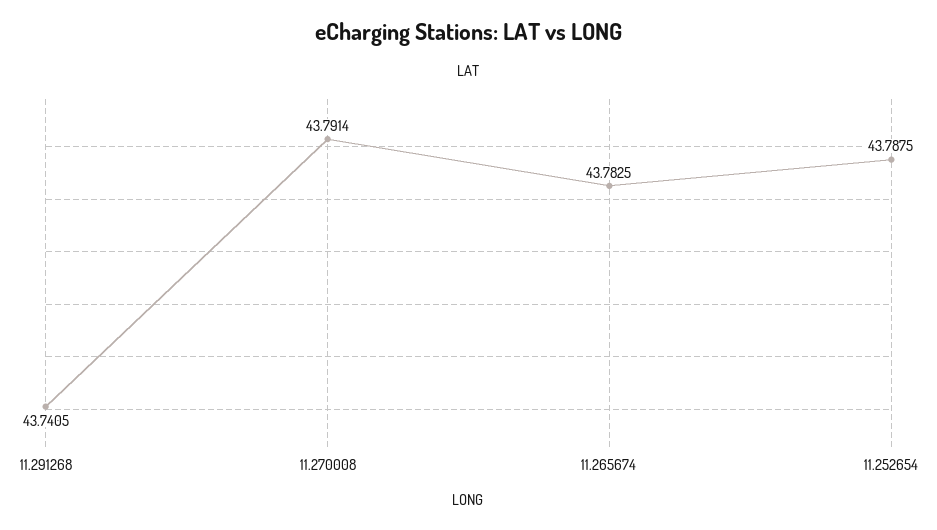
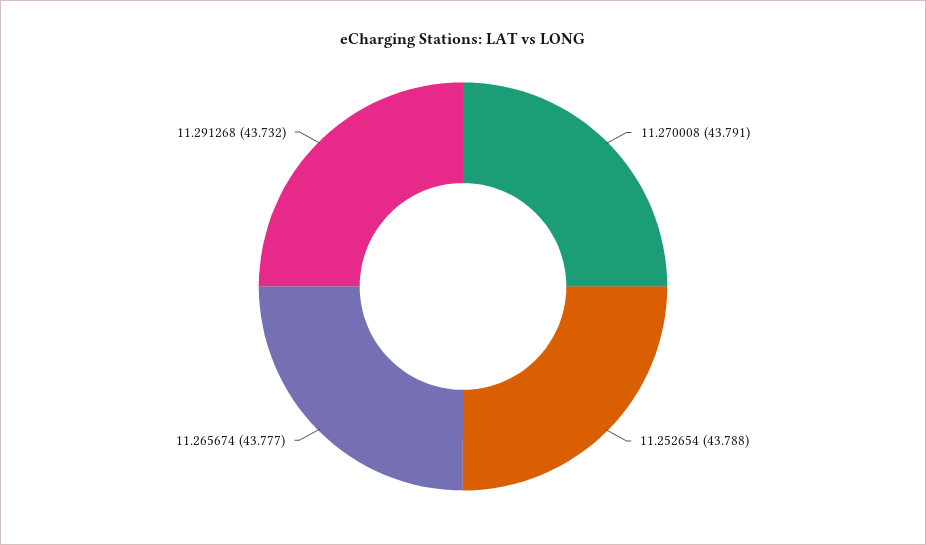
11.291268: 43.7405 -> 43.732
11.265674: 43.7825 -> 43.777

